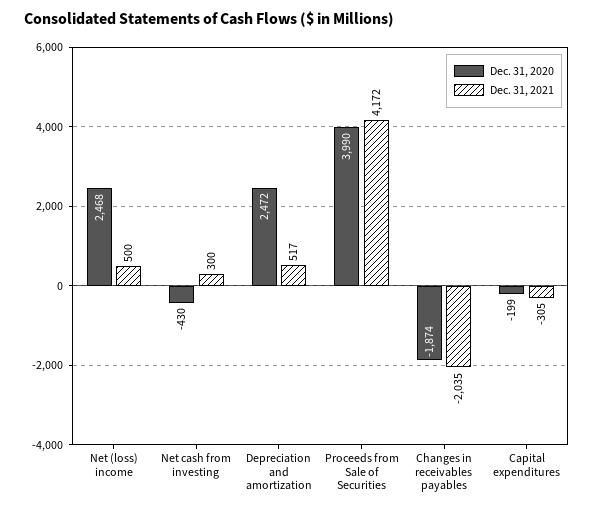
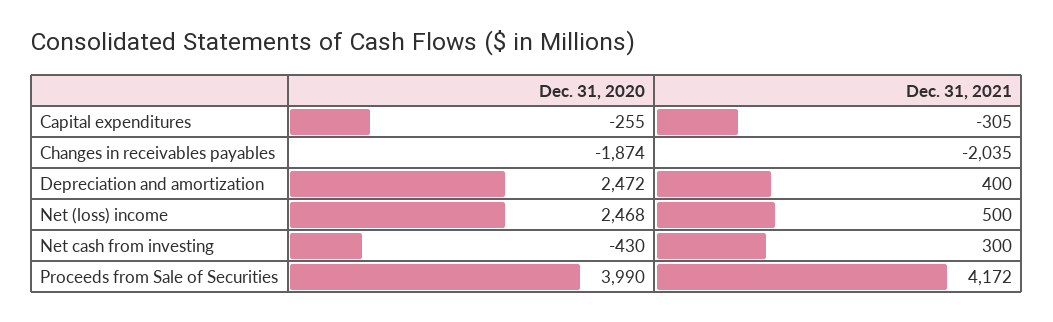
Dec. 31, 2021, Depreciation and amortization: 517 -> 400
Dec. 31, 2020, Capital expenditures: -199 -> -255

